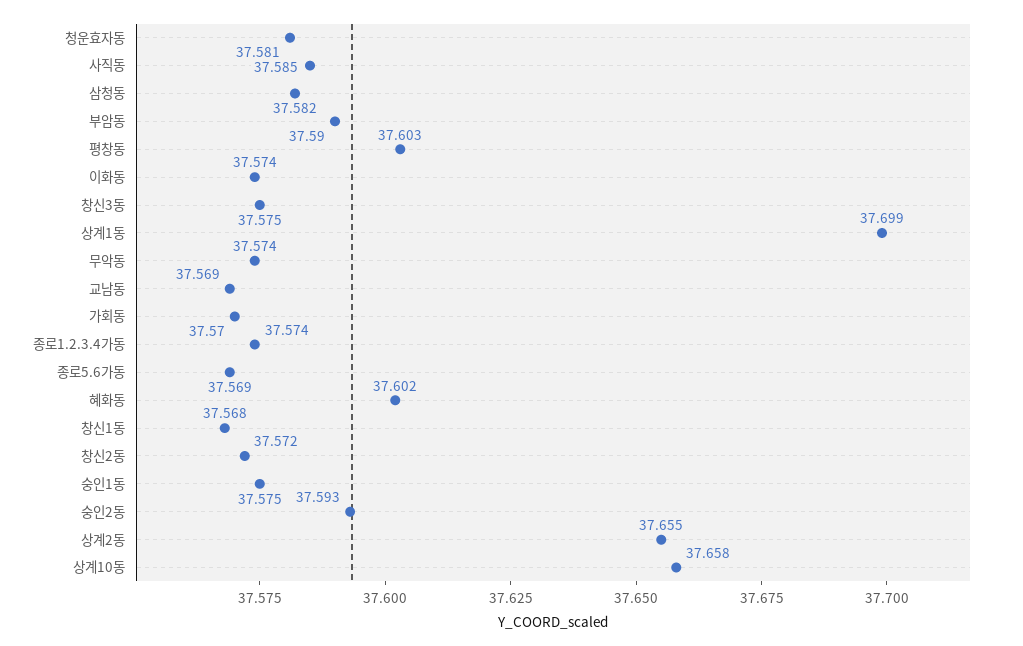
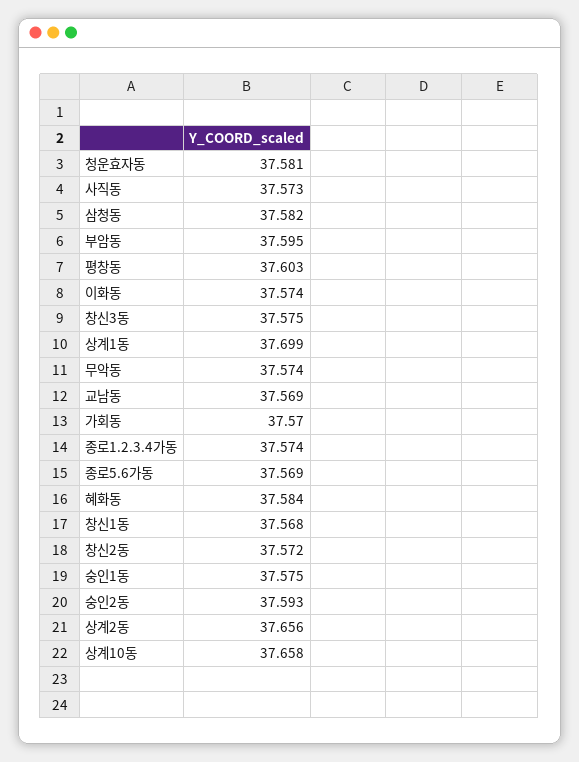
사직동: 37.585 -> 37.573
부암동: 37.59 -> 37.595
혜화동: 37.602 -> 37.584
상계2동: 37.655 -> 37.656

